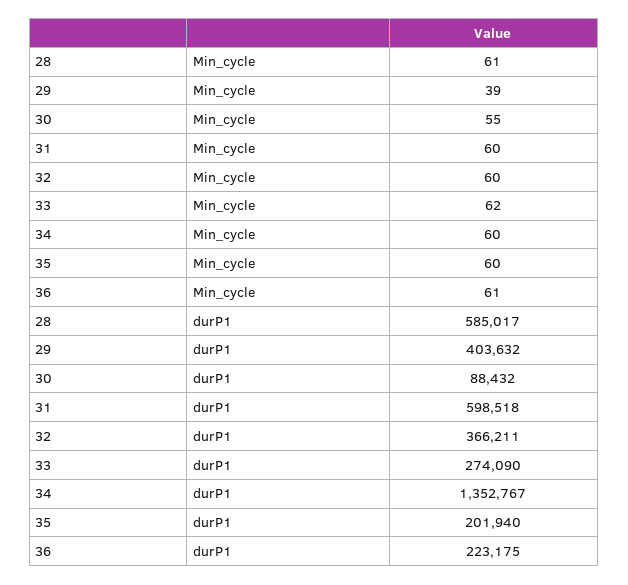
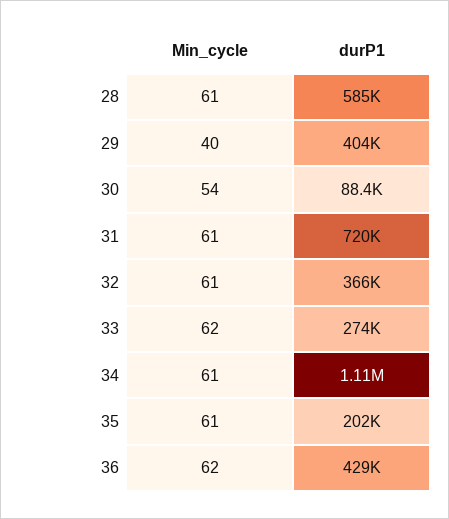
29, Min_cycle: 39 -> 40
30, Min_cycle: 55 -> 54
31, Min_cycle: 60 -> 61
32, Min_cycle: 60 -> 61
34, Min_cycle: 60 -> 61
35, Min_cycle: 60 -> 61
36, Min_cycle: 61 -> 62
31, durP1: 598518 -> 720000
34, durP1: 1352767 -> 1110000
36, durP1: 223175 -> 429000

